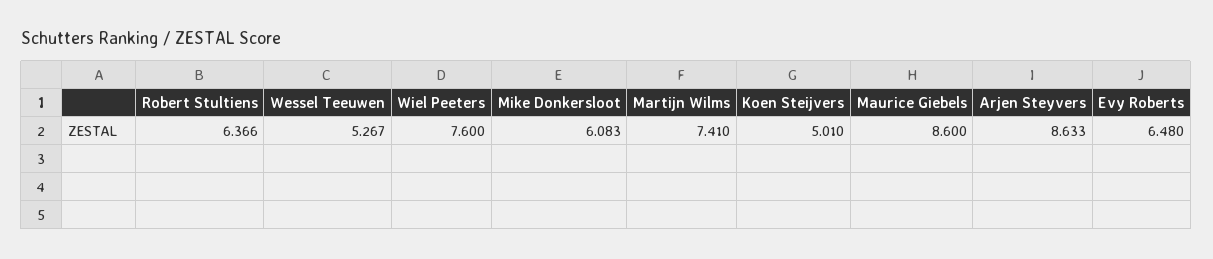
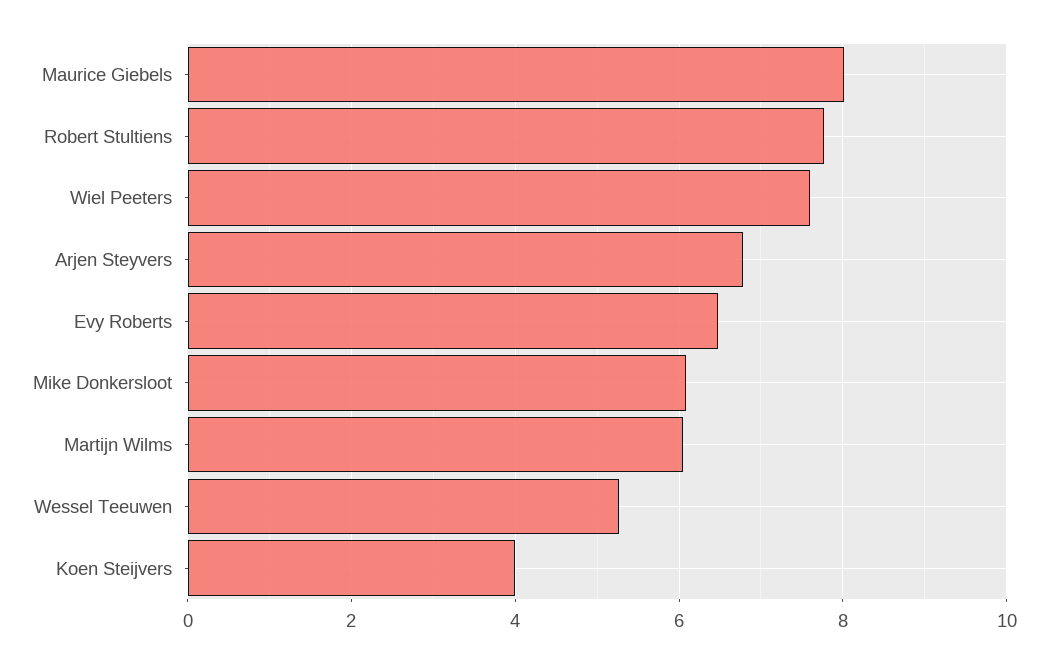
Robert Stultiens: 6.366 -> 7.8
Martijn Wilms: 7.41 -> 6
Koen Steijvers: 5.01 -> 4
Maurice Giebels: 8.6 -> 8
Arjen Steyvers: 8.633 -> 6.8

